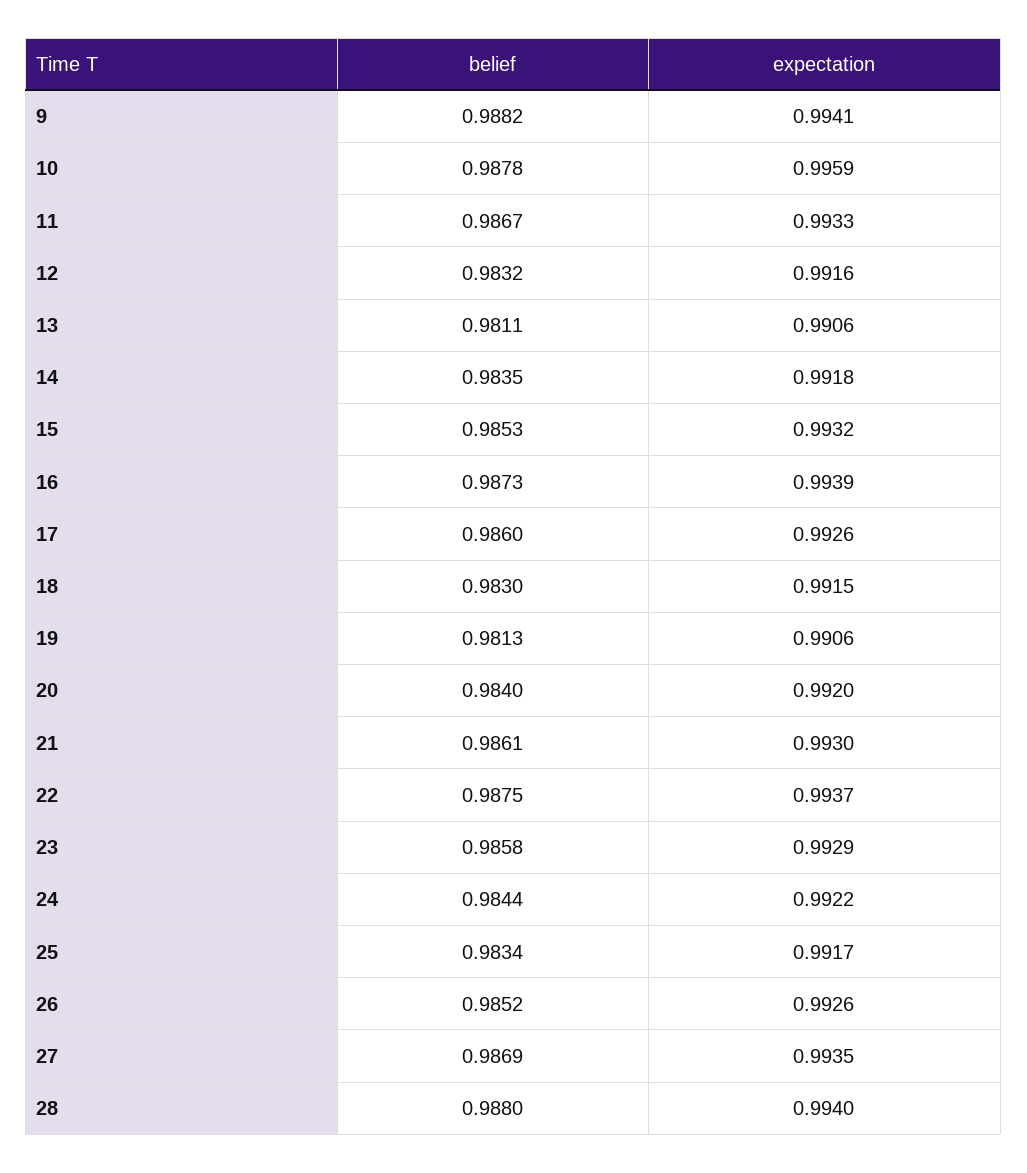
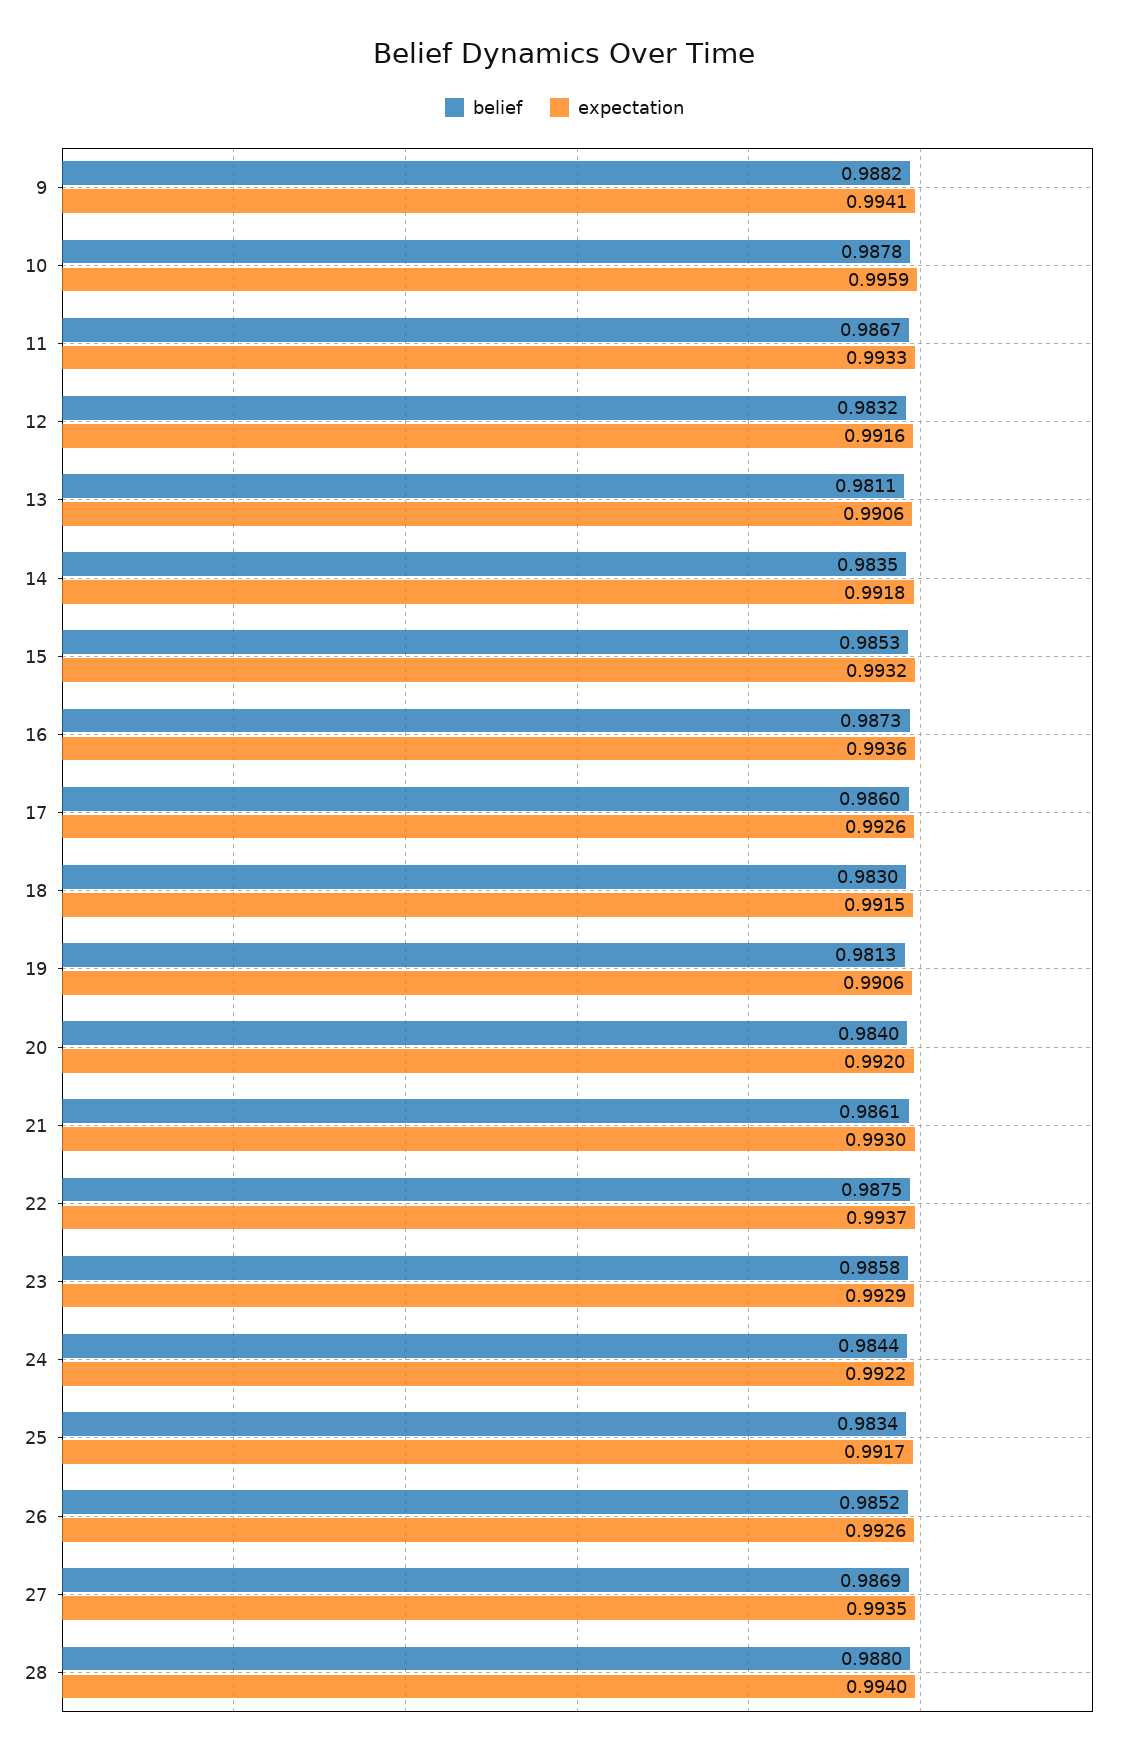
expectation, 16: 0.9939 -> 0.9936

